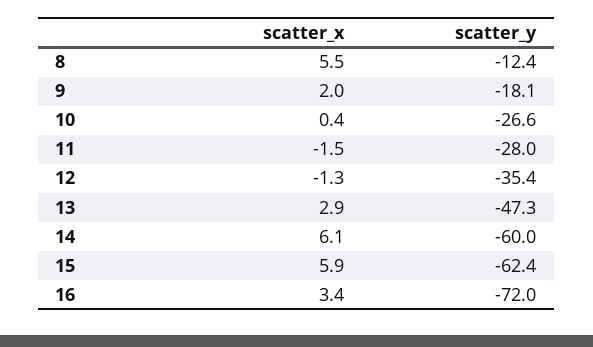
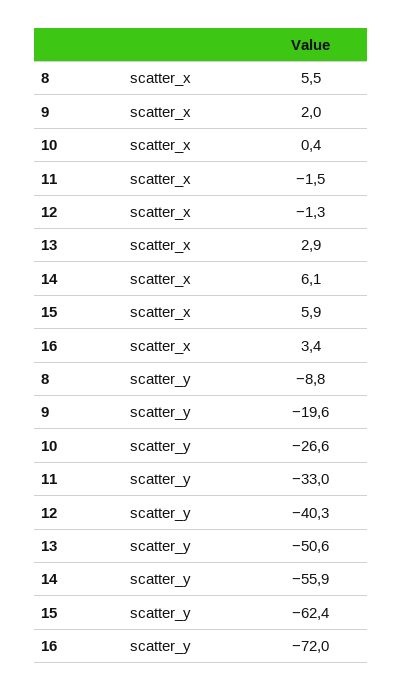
scatter_y, 8: -12.4 -> -8.8
scatter_y, 9: -18.1 -> -19.6
scatter_y, 11: -28 -> -33
scatter_y, 12: -35.4 -> -40.3
scatter_y, 13: -47.3 -> -50.6
scatter_y, 14: -60 -> -55.9

